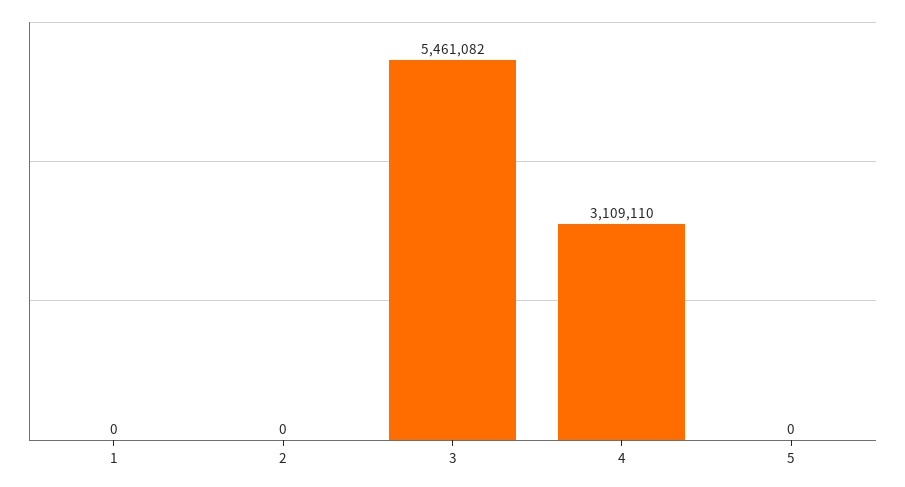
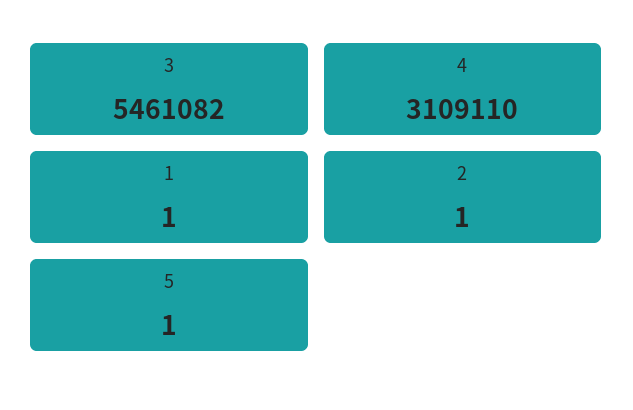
1: 0 -> 1
2: 0 -> 1
5: 0 -> 1

